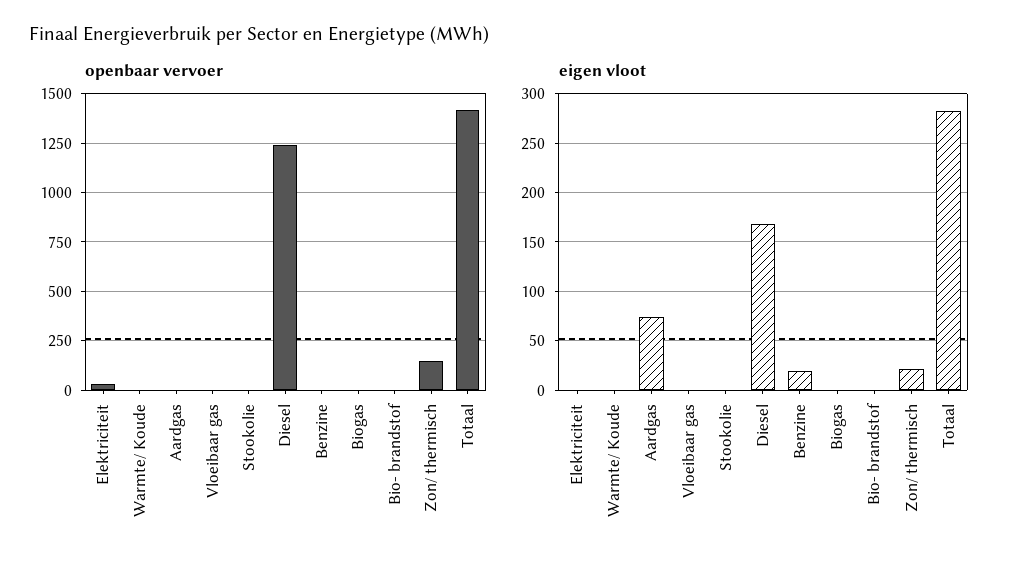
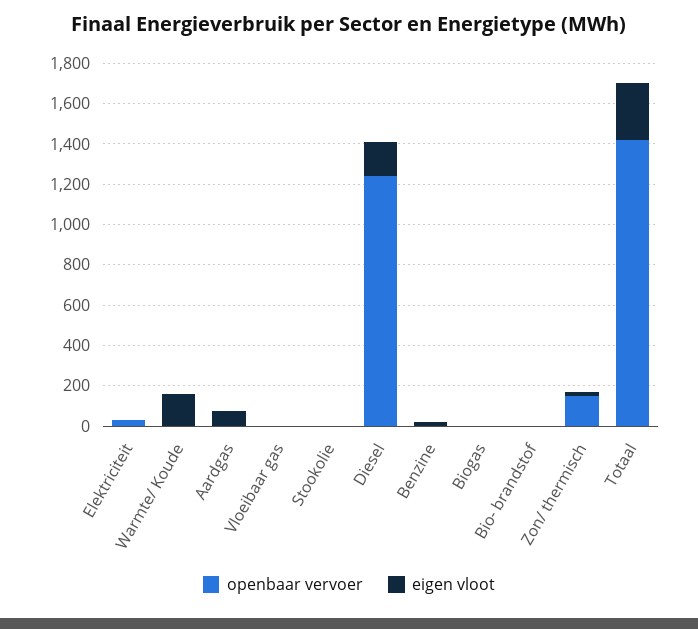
eigen vloot, Warmte/ Koude: 0 -> 150

